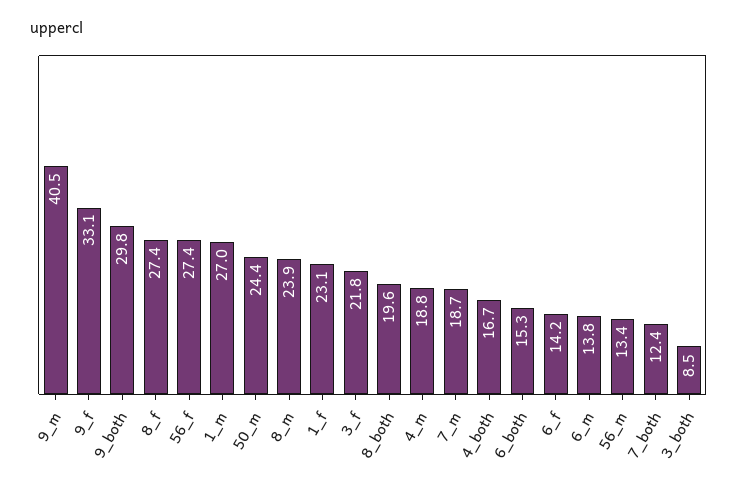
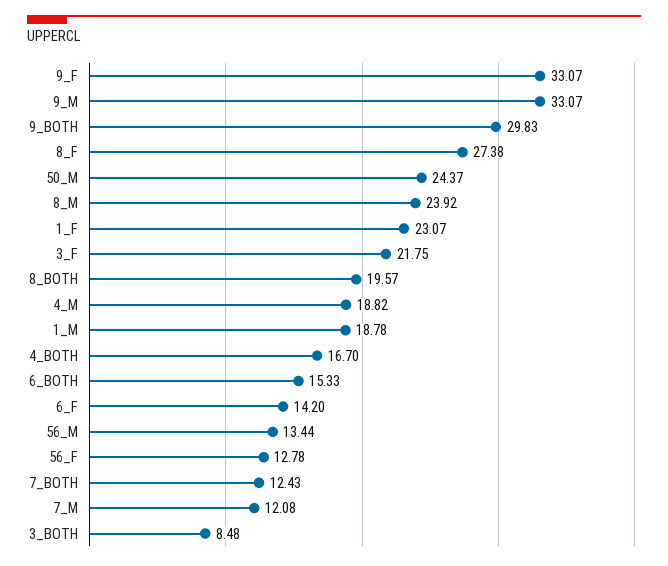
9_m: 40.5 -> 33.07
56_f: 27.4 -> 12.78
1_m: 27 -> 18.78
7_m: 18.7 -> 12.08
6_m: 13.8 -> none

